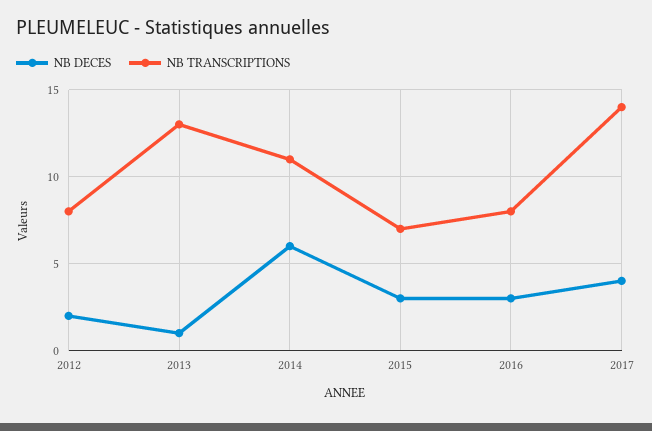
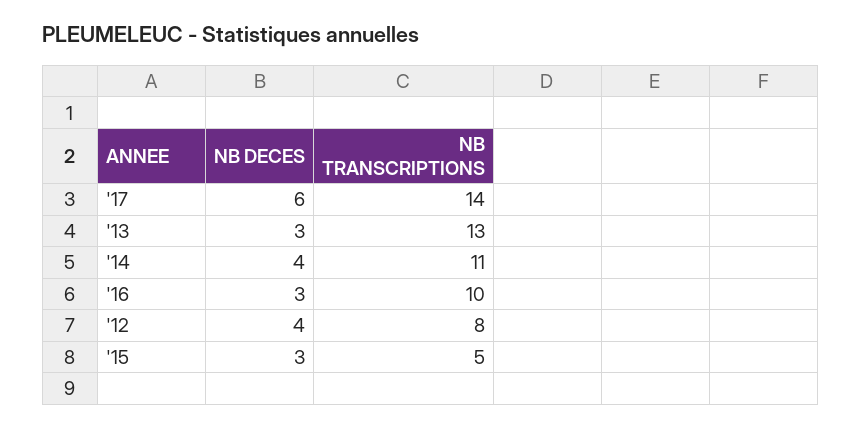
NB DECES, 2012: 2 -> 4
NB DECES, 2013: 1 -> 3
NB DECES, 2014: 6 -> 4
NB TRANSCRIPTIONS, 2015: 7 -> 5
NB TRANSCRIPTIONS, 2016: 8 -> 10
NB DECES, 2017: 4 -> 6

